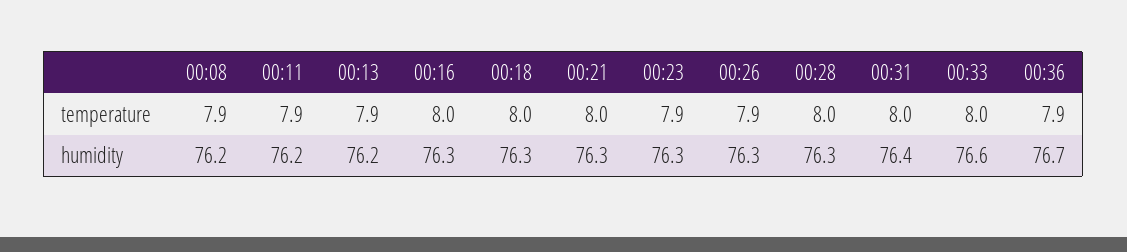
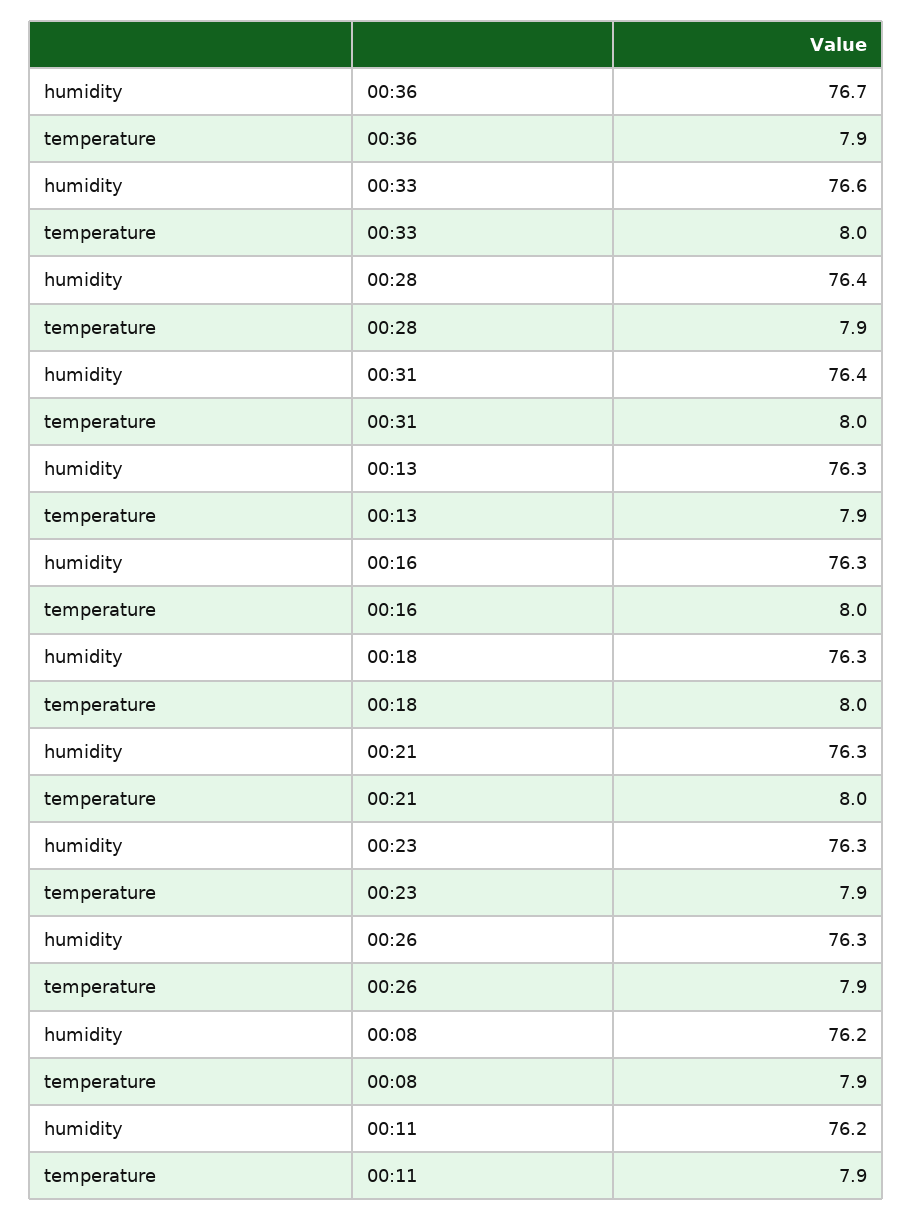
00:28, temperature: 8 -> 7.9
00:13, humidity: 76.2 -> 76.3
00:28, humidity: 76.3 -> 76.4

